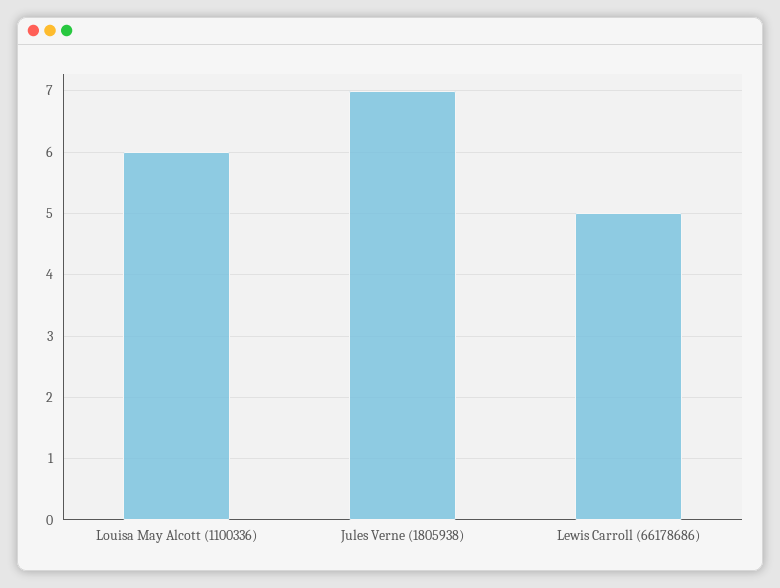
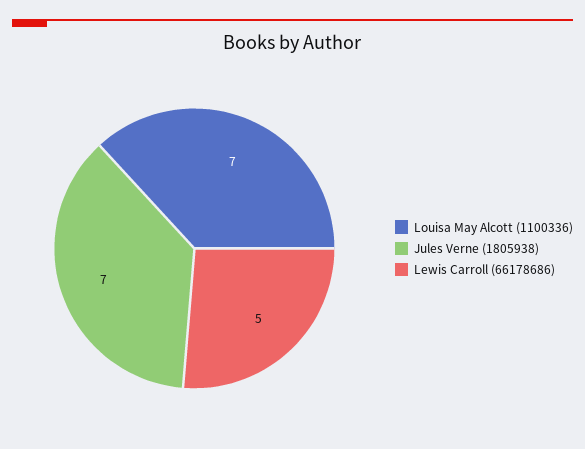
Louisa May Alcott (1100336): 6 -> 7

